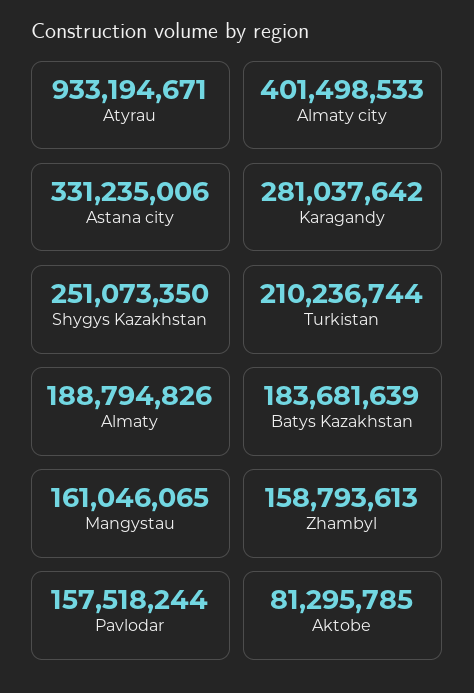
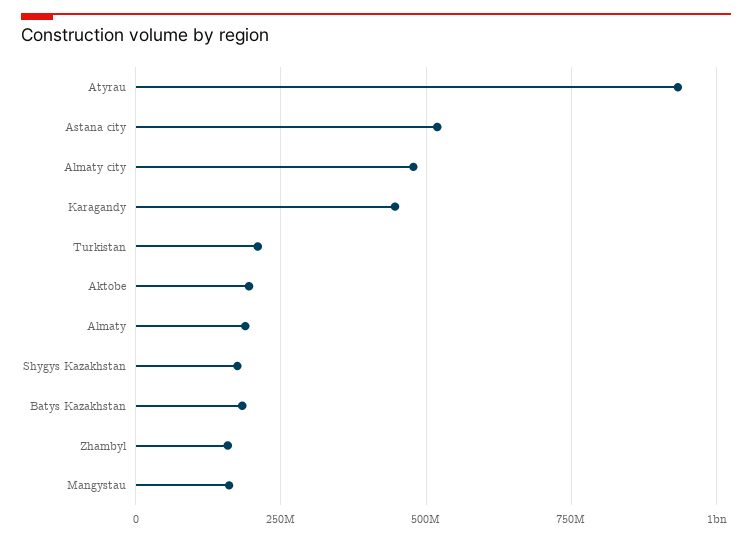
Almaty city: 401498533 -> 475000000
Astana city: 331235006 -> 525000000
Karagandy: 281037642 -> 450000000
Shygys Kazakhstan: 251073350 -> 175000000
Pavlodar: 157518244 -> none
Aktobe: 81295785 -> 200000000

